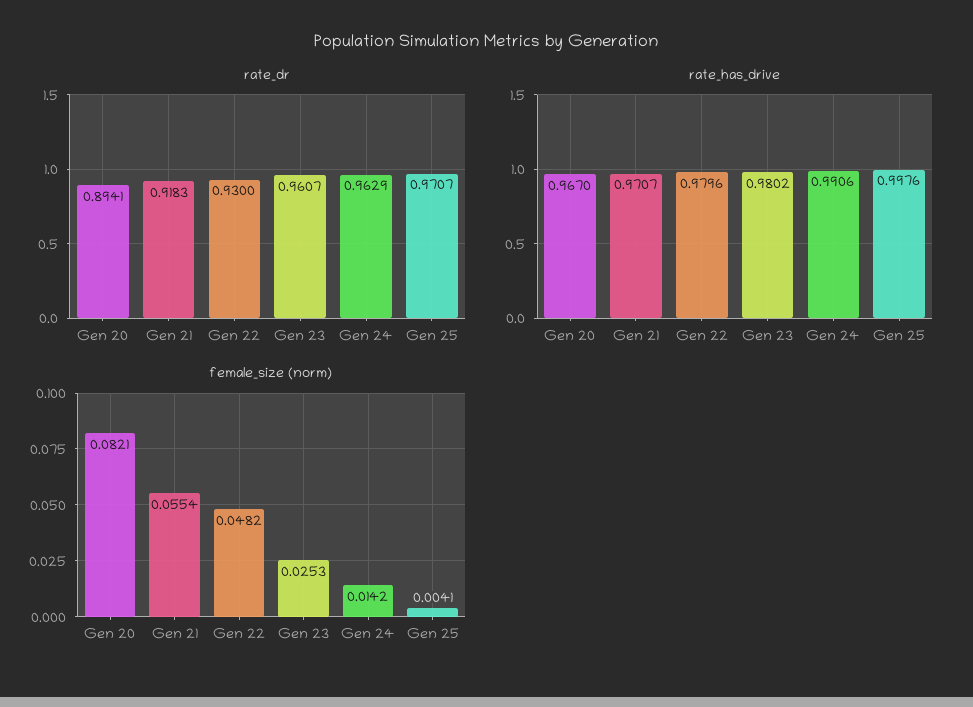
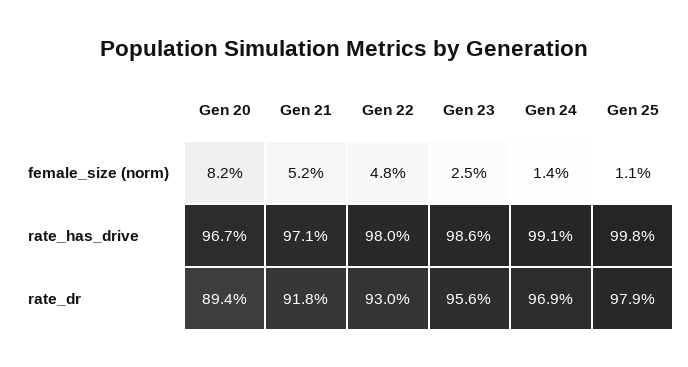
rate_dr, Gen 23: 0.9607 -> 0.956
rate_dr, Gen 24: 0.9629 -> 0.969
rate_dr, Gen 25: 0.9707 -> 0.979
rate_has_drive, Gen 23: 0.9802 -> 0.986
female_size (norm), Gen 21: 0.0554 -> 0.052
female_size (norm), Gen 25: 0.0041 -> 0.011

